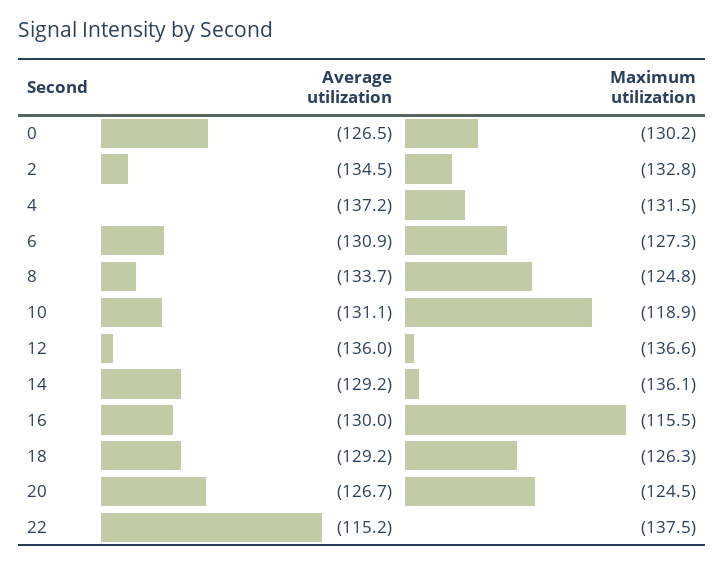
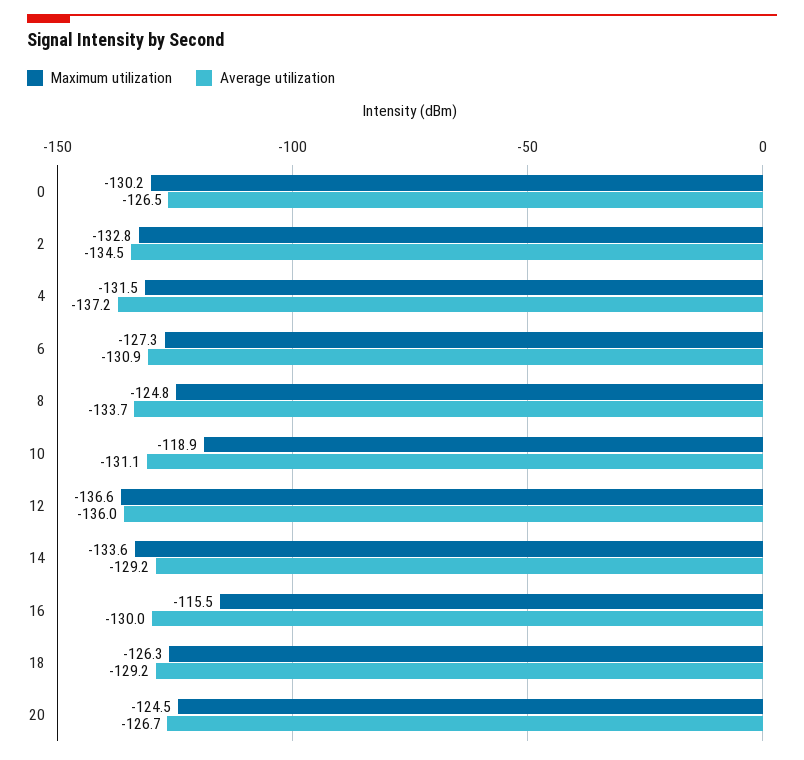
Maximum utilization, 14: -136.1 -> -133.6
Average utilization, 22: -115.2 -> none
Maximum utilization, 22: -137.5 -> none

